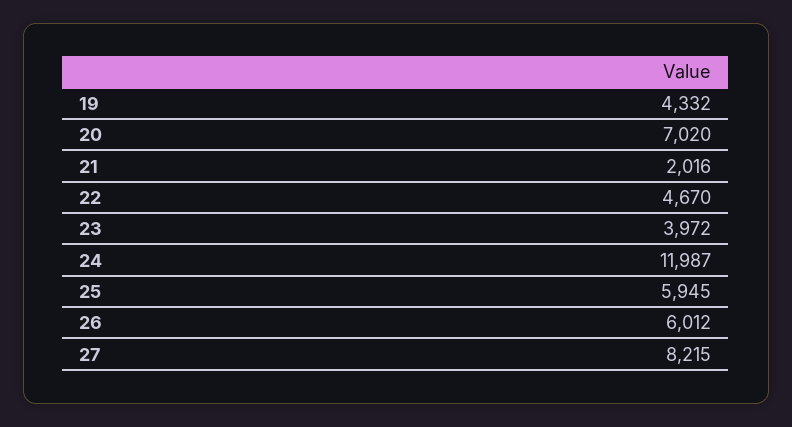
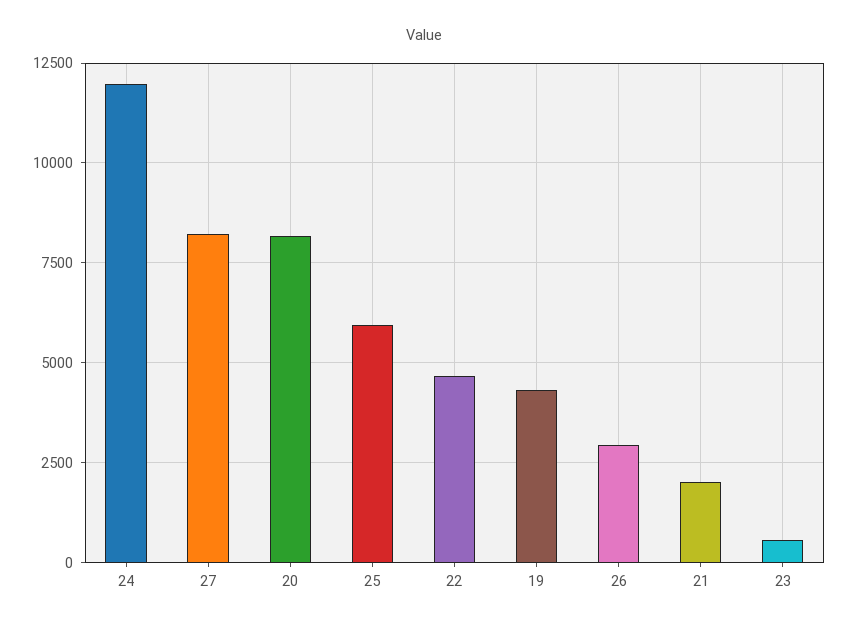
20: 7020 -> 8250
23: 3972 -> 500
26: 6012 -> 3000

